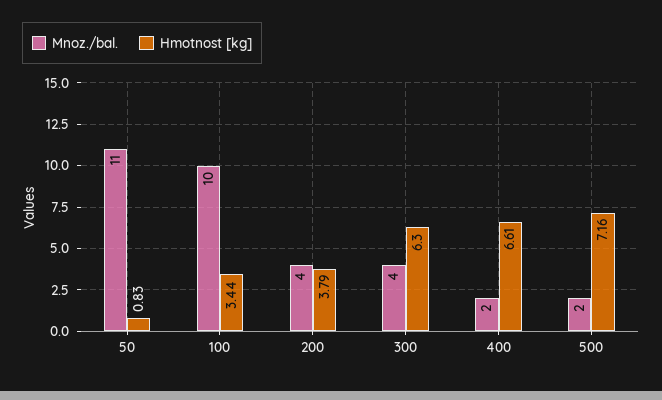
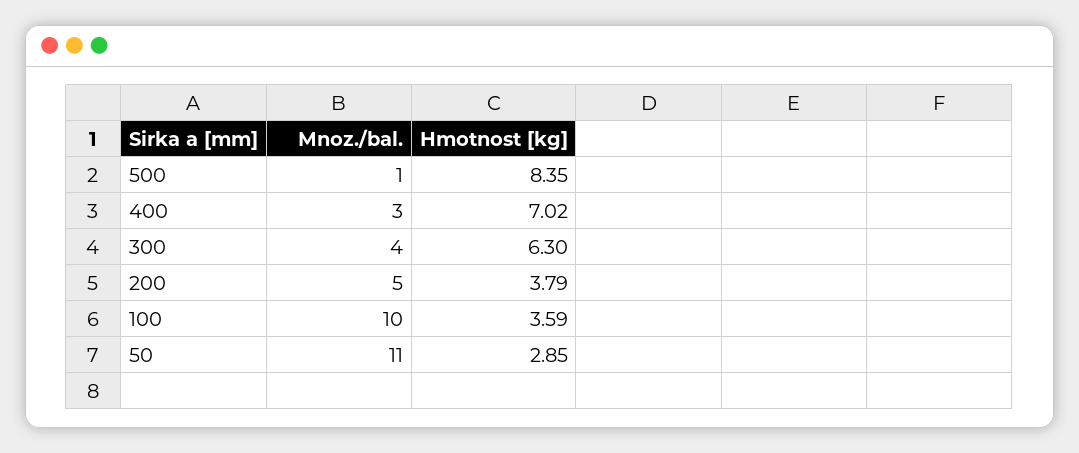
Hmotnost [kg], 50: 0.83 -> 2.85
Hmotnost [kg], 100: 3.44 -> 3.59
Mnoz./bal., 200: 4 -> 5
Mnoz./bal., 400: 2 -> 3
Hmotnost [kg], 400: 6.61 -> 7.02
Mnoz./bal., 500: 2 -> 1
Hmotnost [kg], 500: 7.16 -> 8.35

